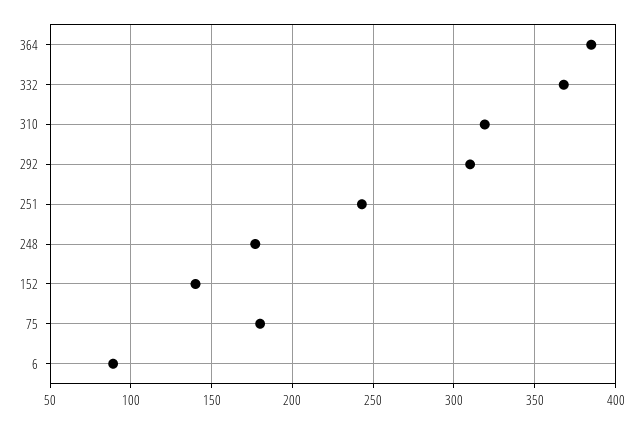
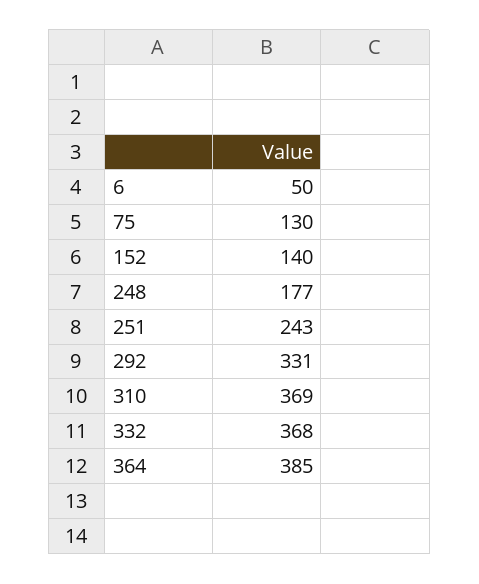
310: 320 -> 369
292: 310 -> 331
75: 180 -> 130
6: 90 -> 50

